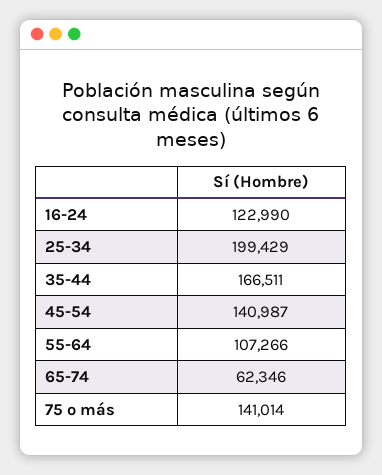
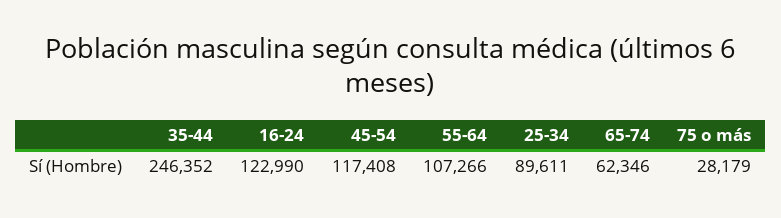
25-34: 199429 -> 89611
35-44: 166511 -> 246352
45-54: 140987 -> 117408
75 o más: 141014 -> 28179

